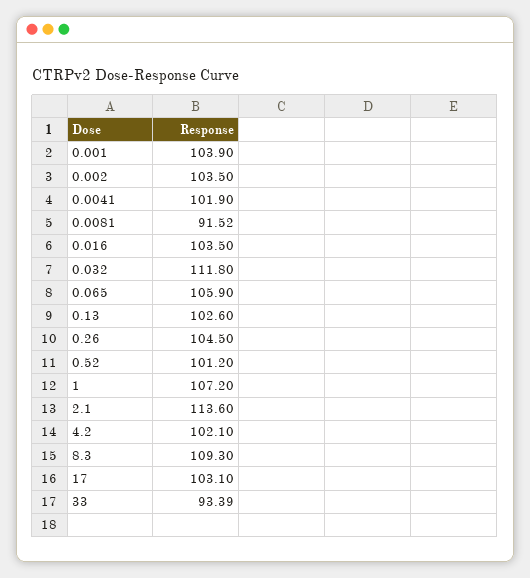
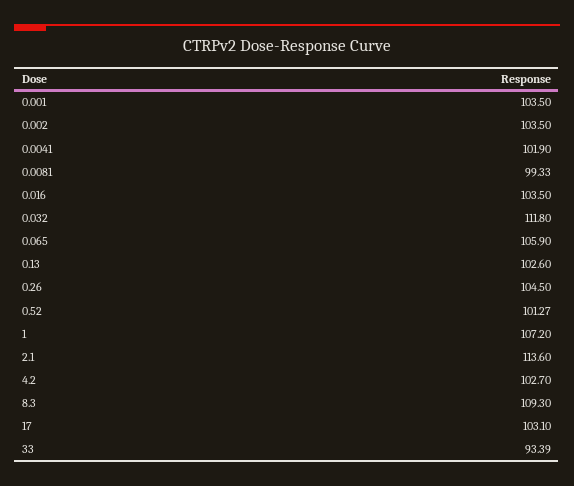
0.001: 103.9 -> 103.5
0.0081: 91.52 -> 99.33
0.52: 101.2 -> 101.27
4.2: 102.1 -> 102.7

